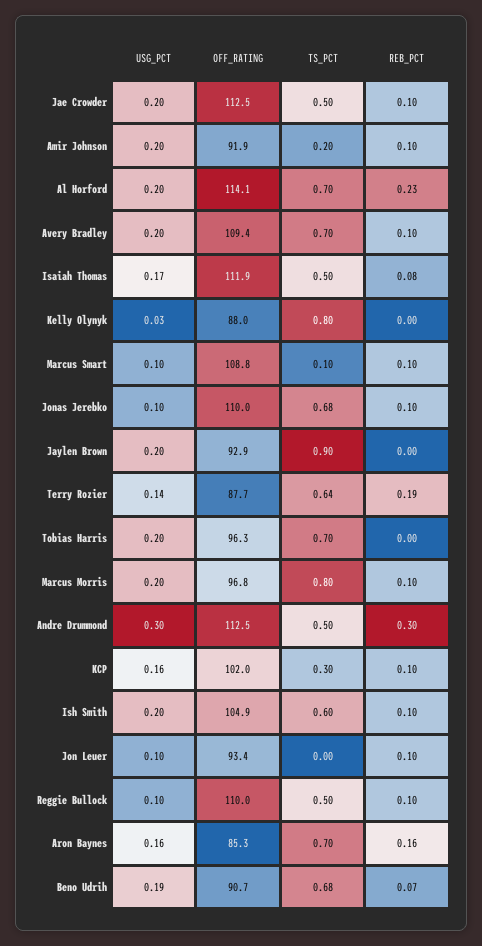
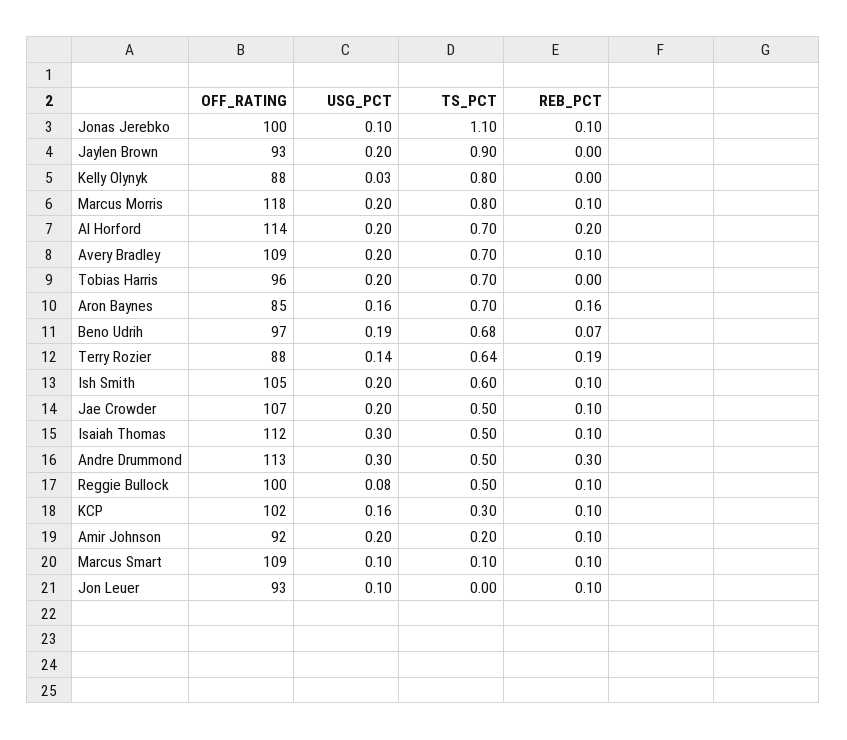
OFF_RATING, Jae Crowder: 112.5 -> 107
REB_PCT, Al Horford: 0.23 -> 0.2
USG_PCT, Isaiah Thomas: 0.17 -> 0.3
REB_PCT, Isaiah Thomas: 0.08 -> 0.1
OFF_RATING, Jonas Jerebko: 110 -> 100
TS_PCT, Jonas Jerebko: 0.68 -> 1.1
OFF_RATING, Marcus Morris: 96.8 -> 118
USG_PCT, Reggie Bullock: 0.1 -> 0.08
OFF_RATING, Reggie Bullock: 110 -> 100
OFF_RATING, Beno Udrih: 90.7 -> 97

